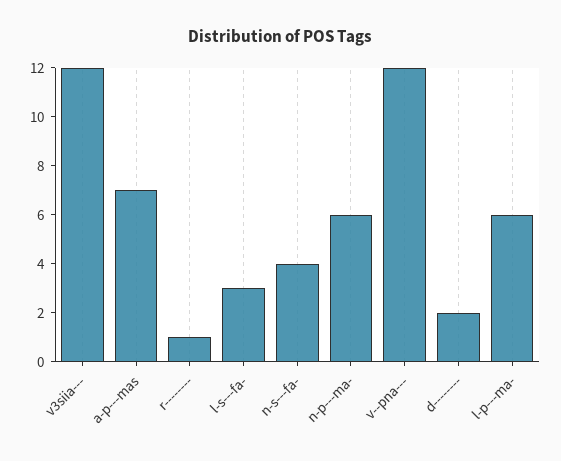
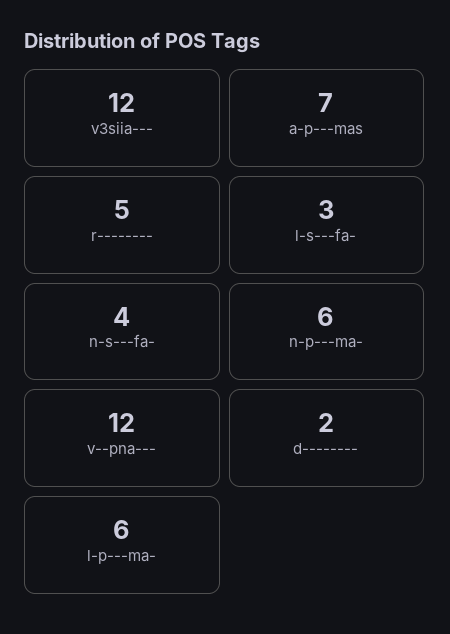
r--------: 1 -> 5

